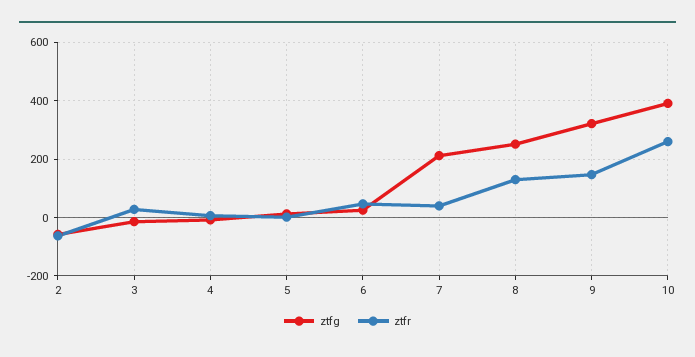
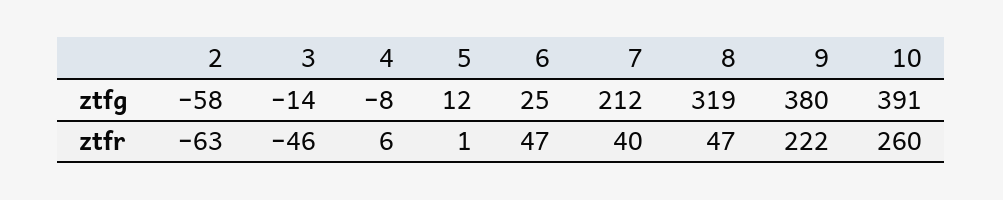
ztfr, 3: 25 -> -46
ztfg, 8: 250 -> 319
ztfr, 8: 125 -> 47
ztfg, 9: 325 -> 380
ztfr, 9: 150 -> 222

